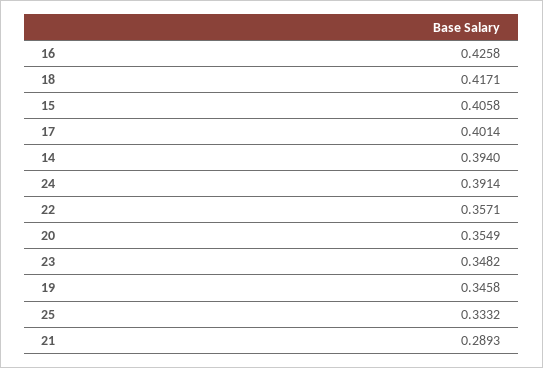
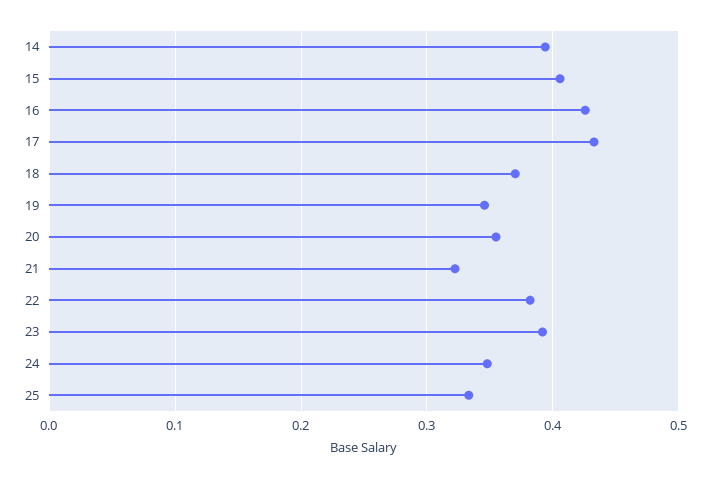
18: 0.4171 -> 0.37
17: 0.4014 -> 0.43
24: 0.3914 -> 0.35
22: 0.3571 -> 0.38
23: 0.3482 -> 0.39
21: 0.2893 -> 0.32

